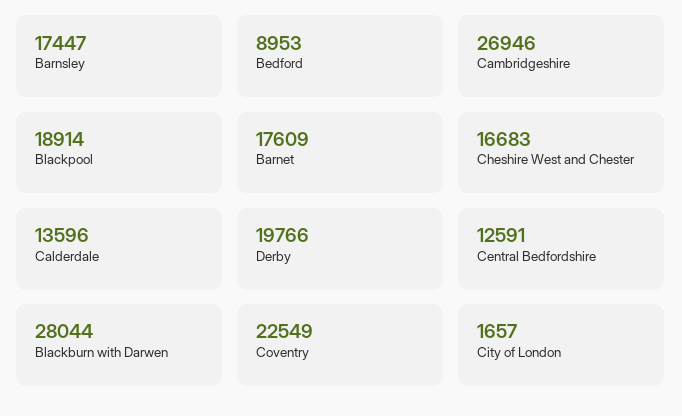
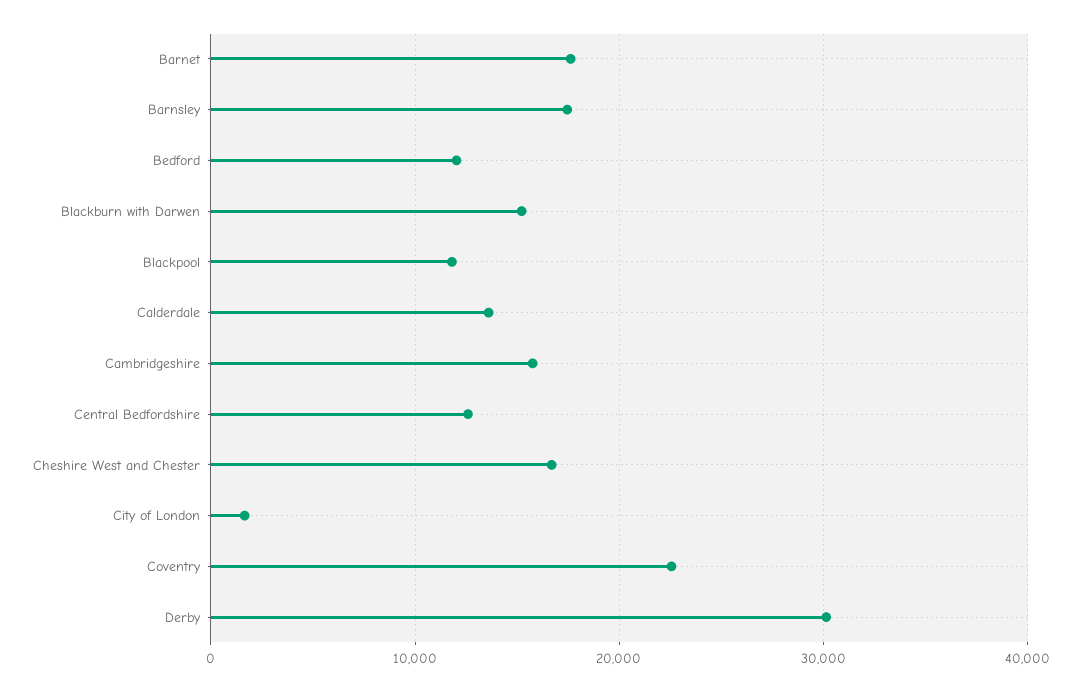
Bedford: 8953 -> 12000
Cambridgeshire: 26946 -> 16000
Blackpool: 18914 -> 12000
Derby: 19766 -> 30000
Blackburn with Darwen: 28044 -> 15000

